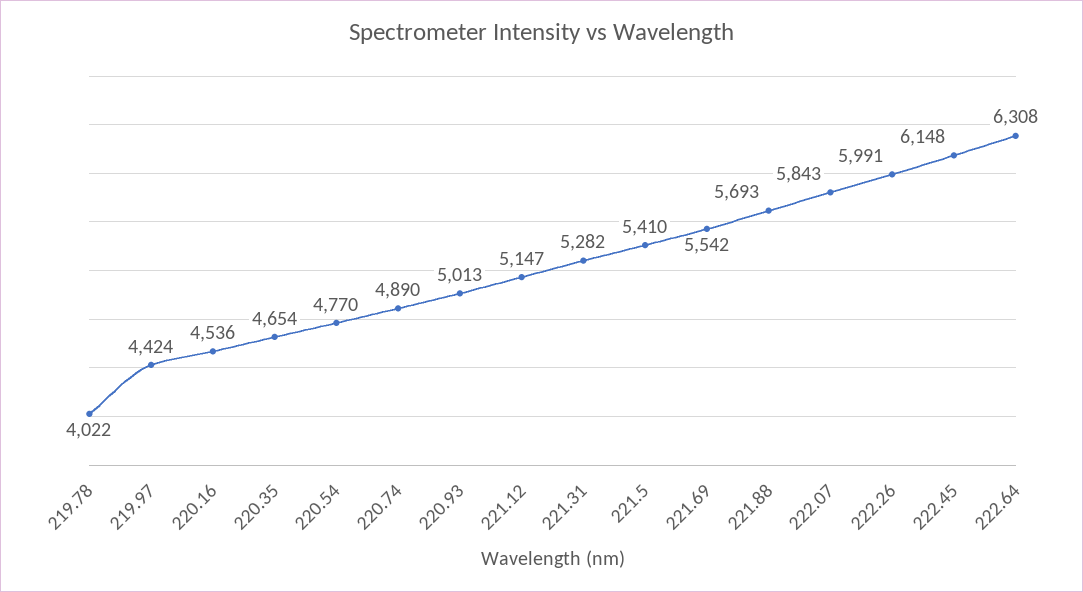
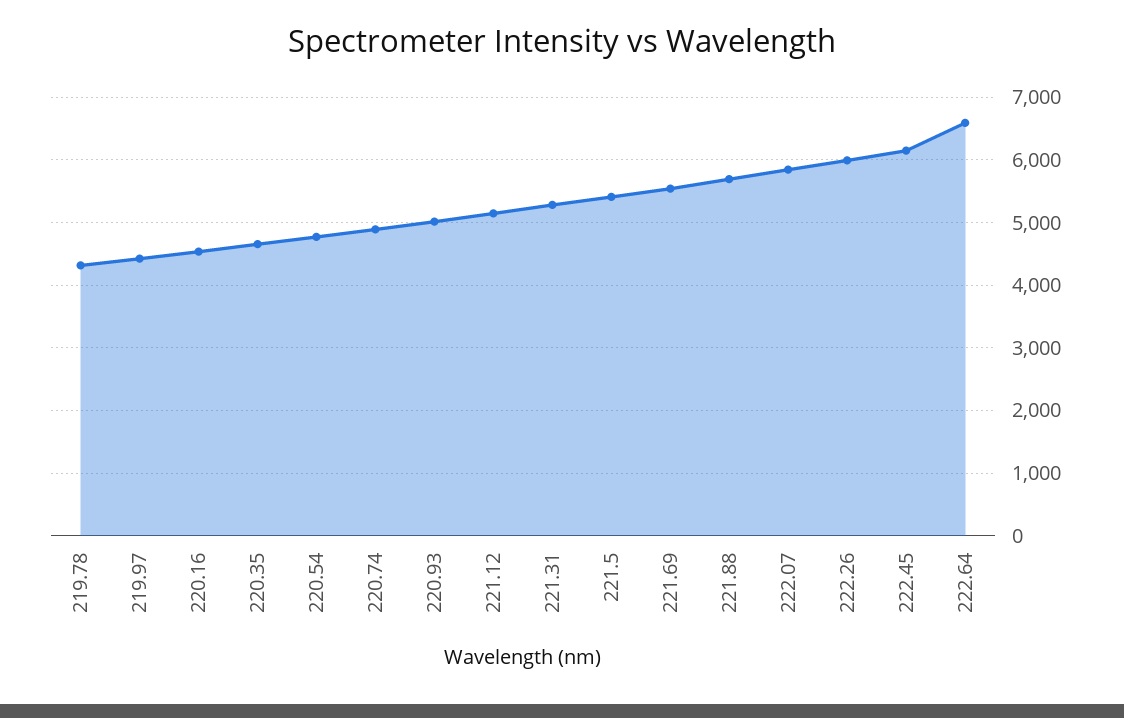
219.78: 4022 -> 4300
222.64: 6308 -> 6600

